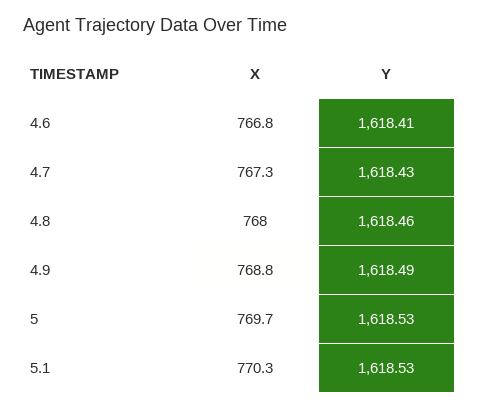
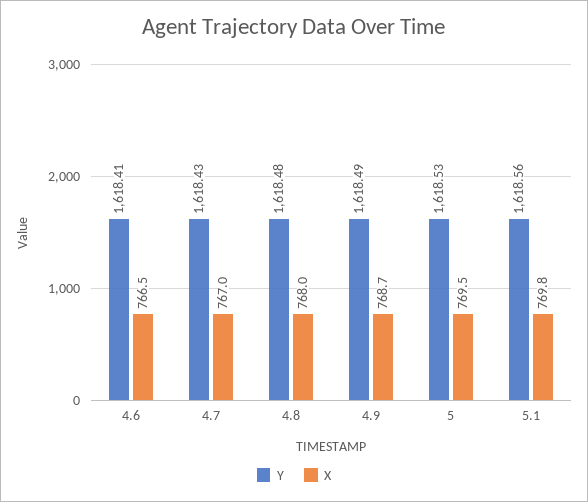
X, 4.6: 766.8 -> 766.5
X, 4.7: 767.3 -> 767
Y, 4.8: 1618.46 -> 1618.48
X, 4.9: 768.8 -> 768.7
X, 5: 769.7 -> 769.5
X, 5.1: 770.3 -> 769.8
Y, 5.1: 1618.53 -> 1618.56

